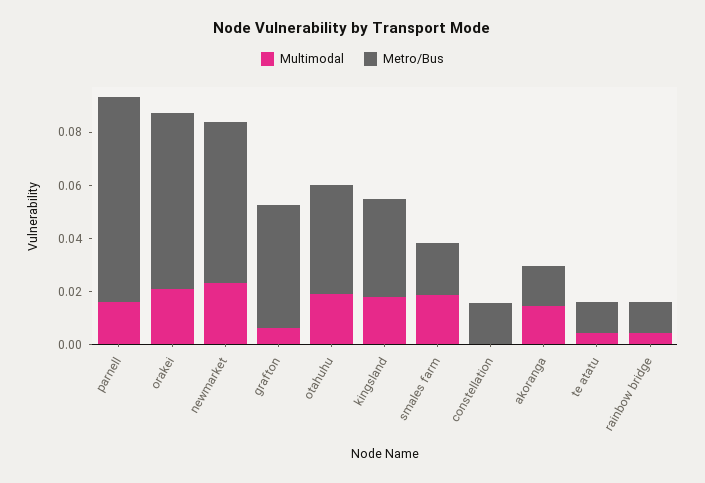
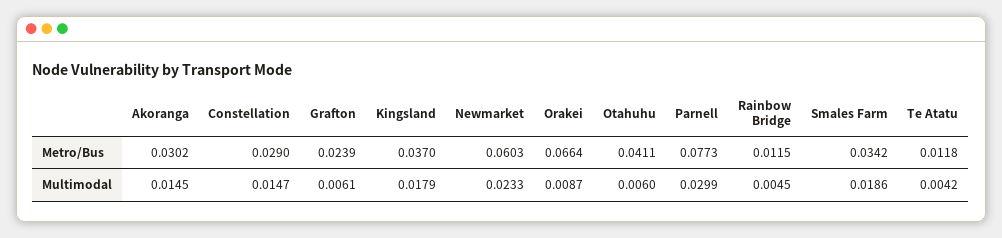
Multimodal, parnell: 0.015 -> 0.0299
Multimodal, orakei: 0.02 -> 0.0087
Metro/Bus, grafton: 0.045 -> 0.0239
Multimodal, otahuhu: 0.02 -> 0.006
Metro/Bus, smales farm: 0.02 -> 0.0342
Multimodal, constellation: 0 -> 0.0147
Metro/Bus, constellation: 0.015 -> 0.029
Metro/Bus, akoranga: 0.015 -> 0.0302

